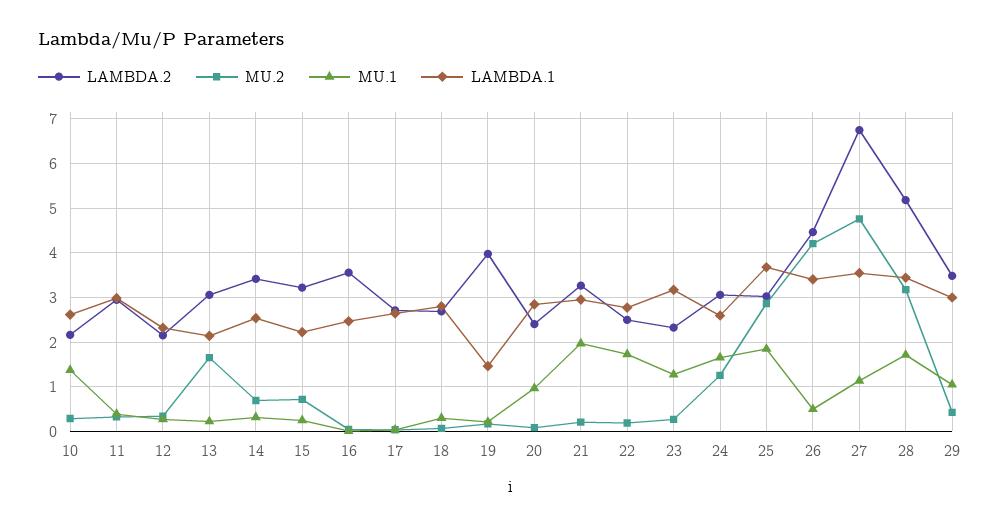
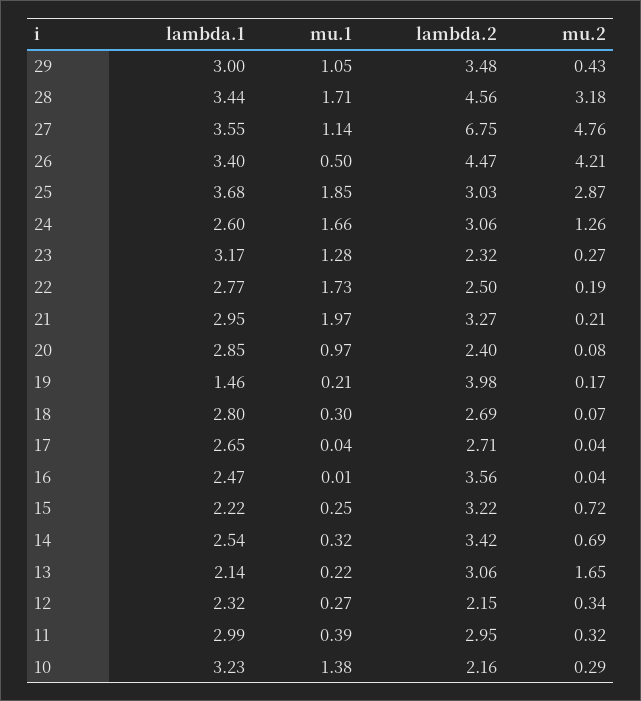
LAMBDA.1, 10: 2.6 -> 3.23
LAMBDA.2, 28: 5.2 -> 4.56

